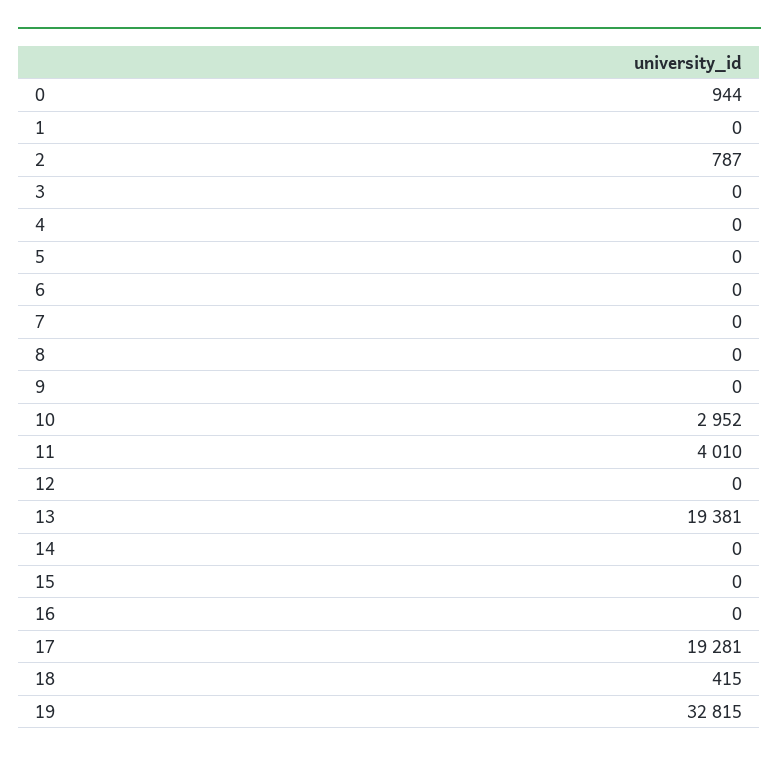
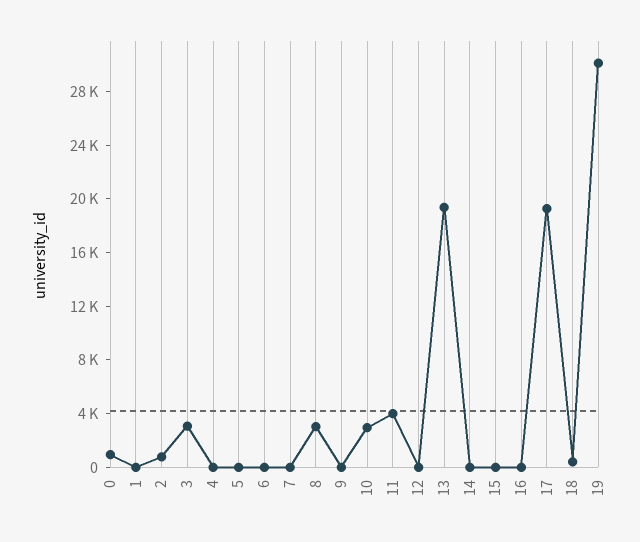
3: 0 -> 3000
8: 0 -> 3000
19: 32815 -> 30000

